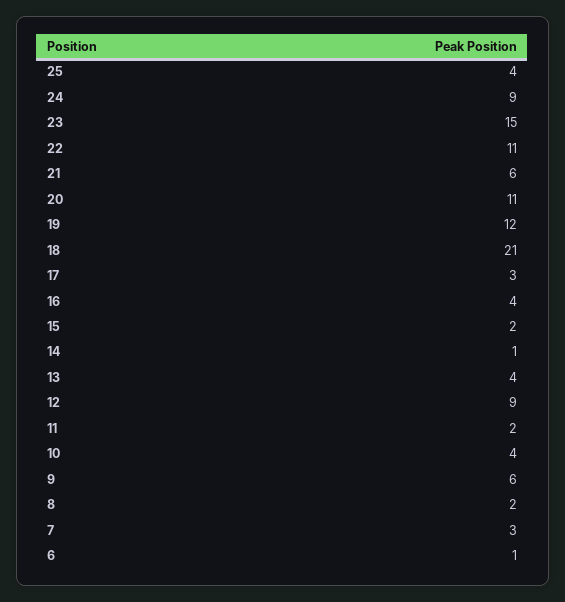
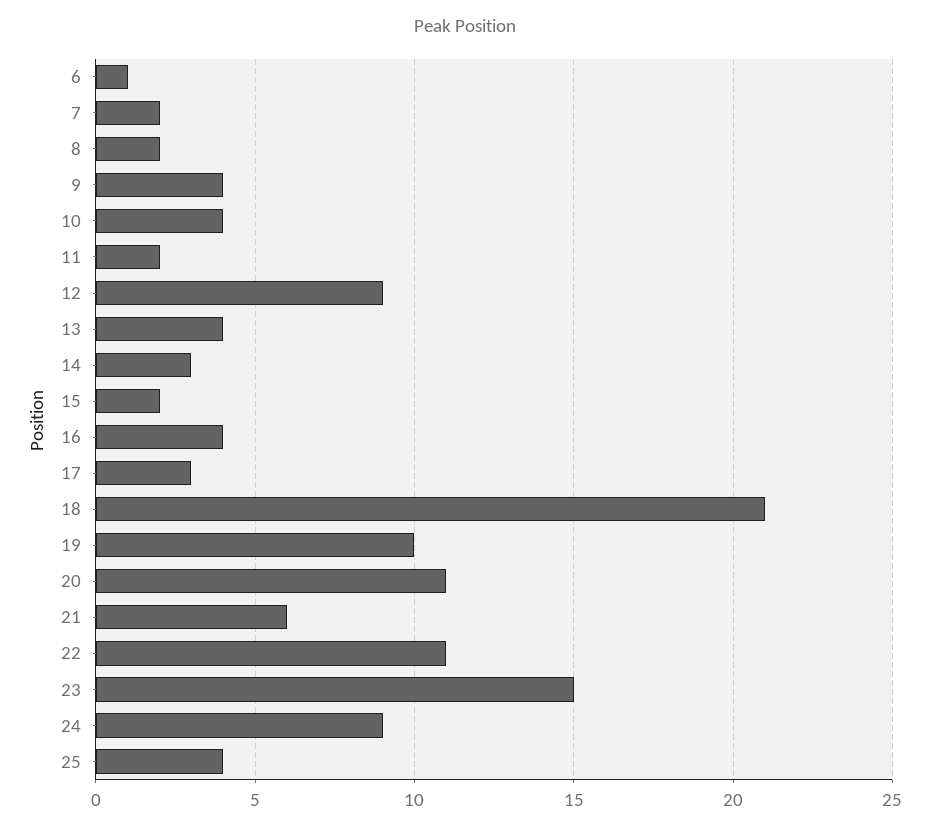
19: 12 -> 10
14: 1 -> 3
9: 6 -> 4
7: 3 -> 2

